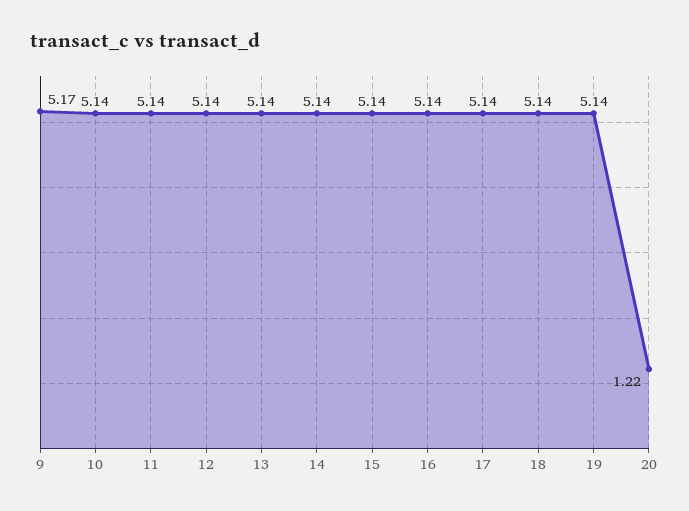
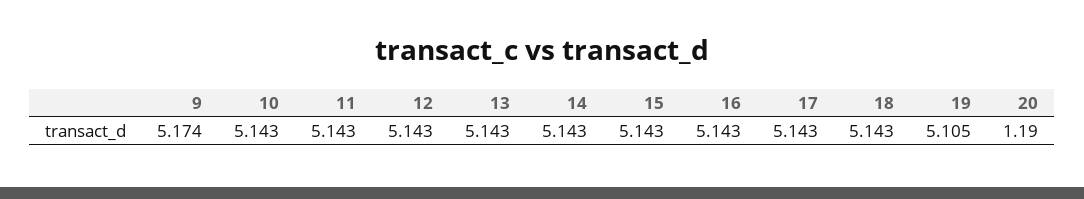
19: 5.14 -> 5.105
20: 1.22 -> 1.19

